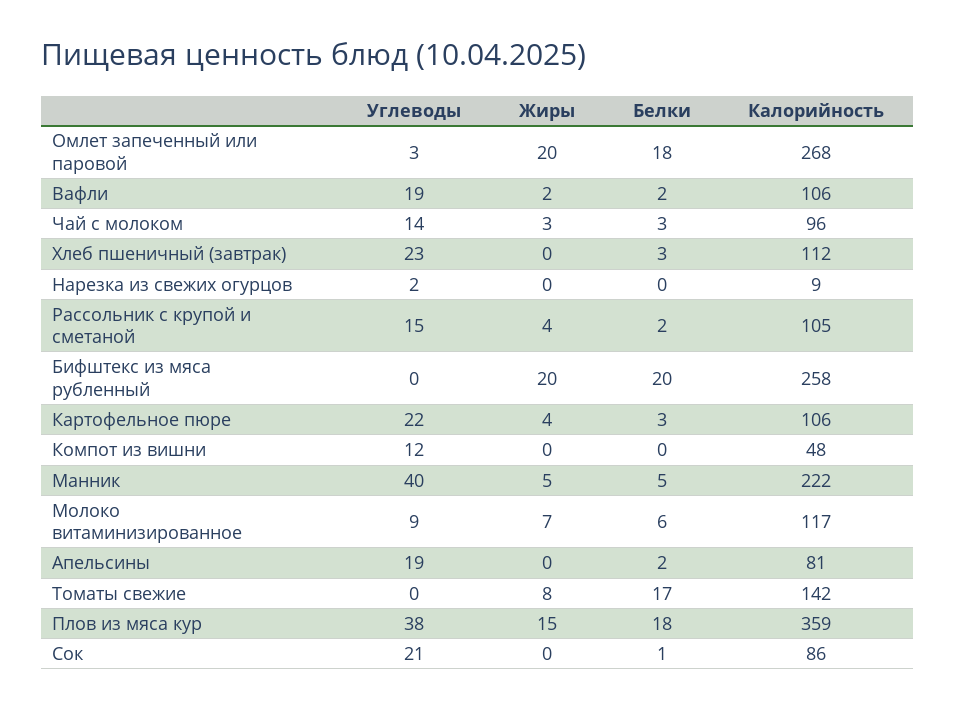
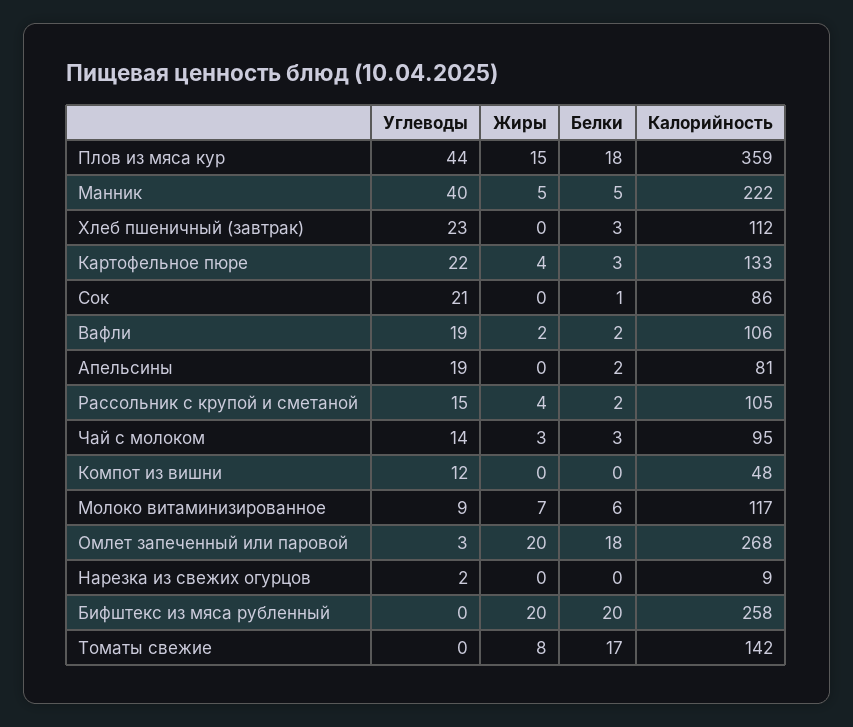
Калорийность, Чай с молоком: 96 -> 95
Калорийность, Картофельное пюре: 106 -> 133
Углеводы, Плов из мяса кур: 38 -> 44

